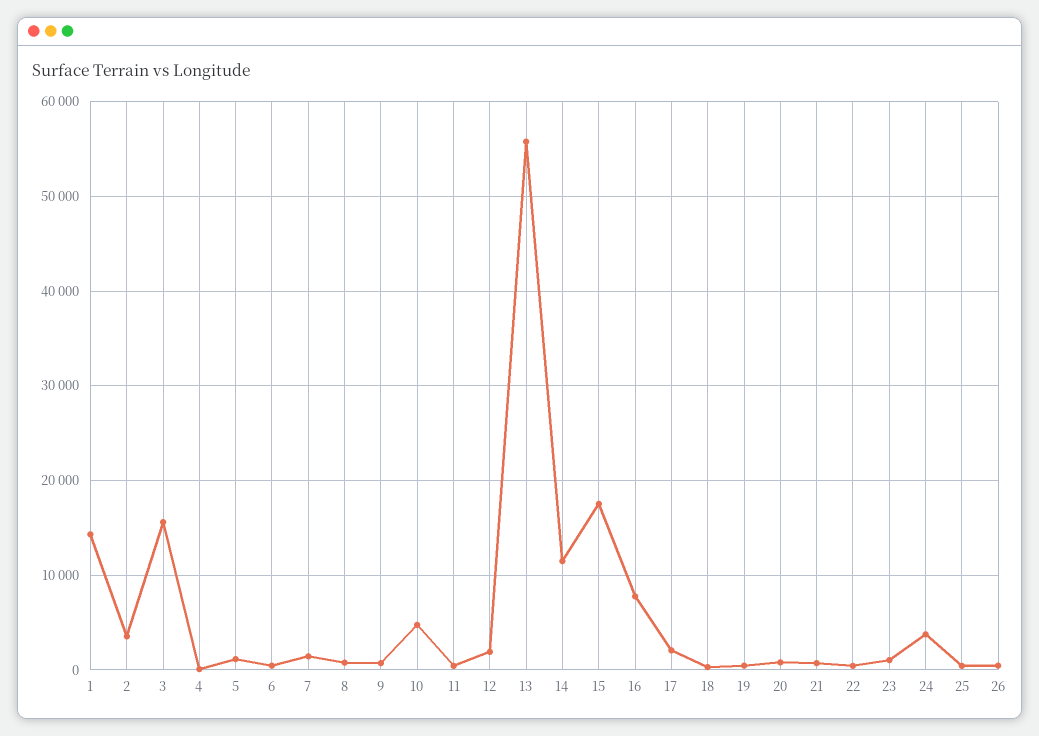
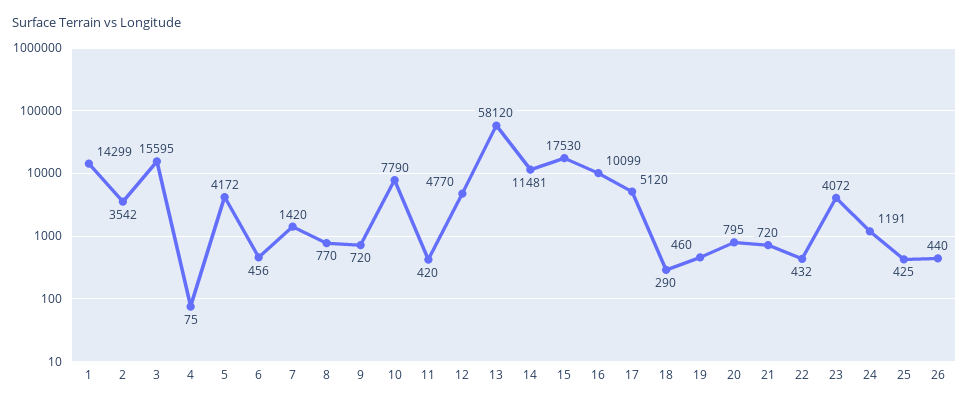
5: 1000 -> 4172
10: 5000 -> 7790
12: 2000 -> 4770
13: 56000 -> 58120
16: 8000 -> 10099
17: 2000 -> 5120
23: 1000 -> 4072
24: 4000 -> 1191

